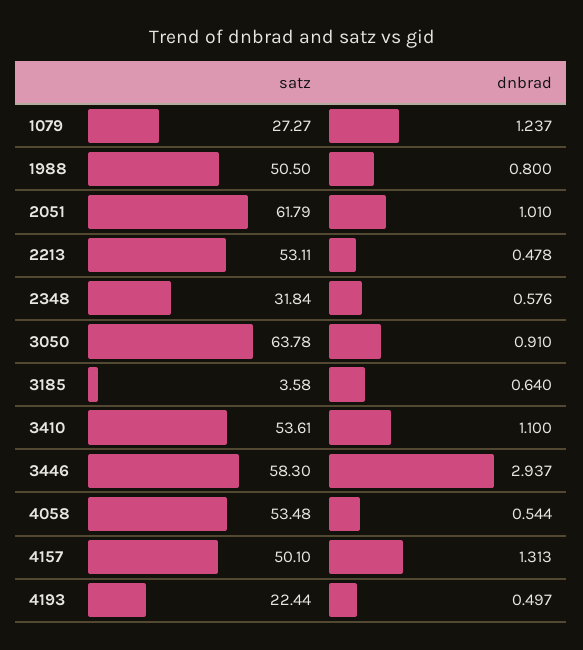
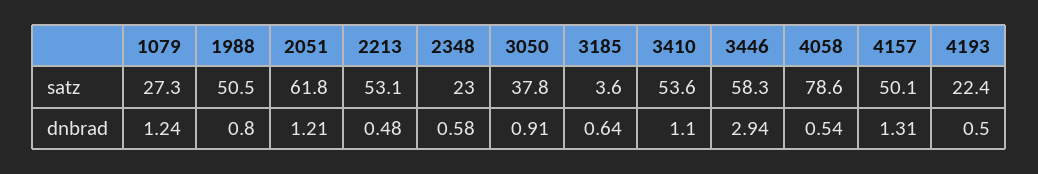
dnbrad, 2051: 1.01 -> 1.21
satz, 2348: 31.84 -> 23
satz, 3050: 63.78 -> 37.8
satz, 4058: 53.48 -> 78.6

